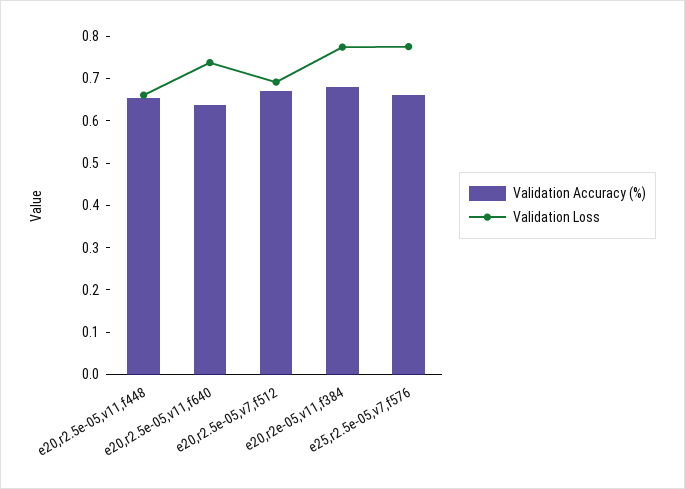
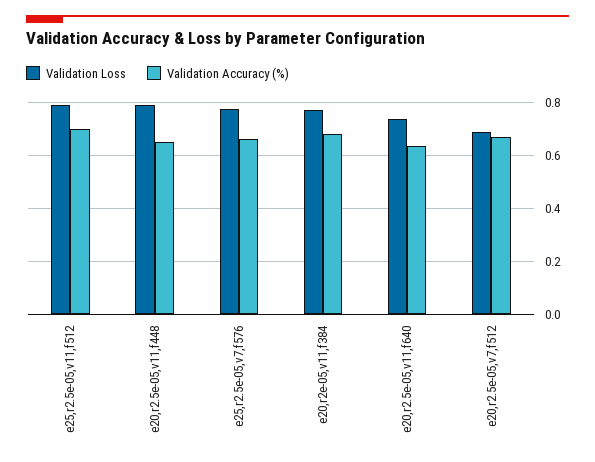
Validation Loss, e20,r2.5e-05,v11,f448: 0.66 -> 0.8
Validation Loss, e25,r2.5e-05,v11,f512: none -> 0.8
Validation Accuracy (%), e25,r2.5e-05,v11,f512: none -> 0.7

